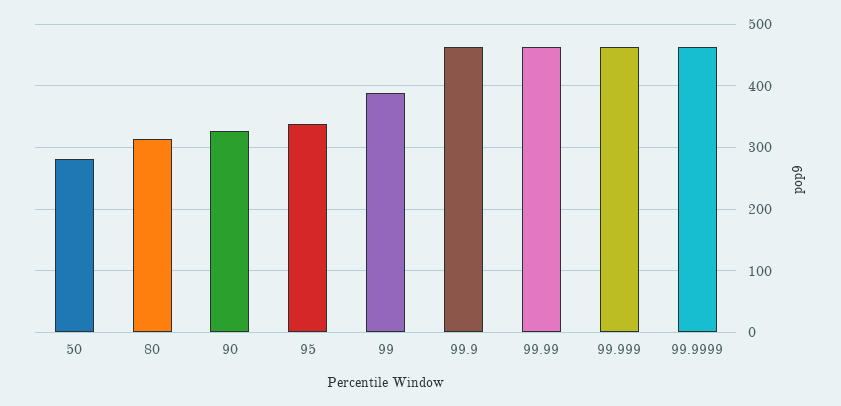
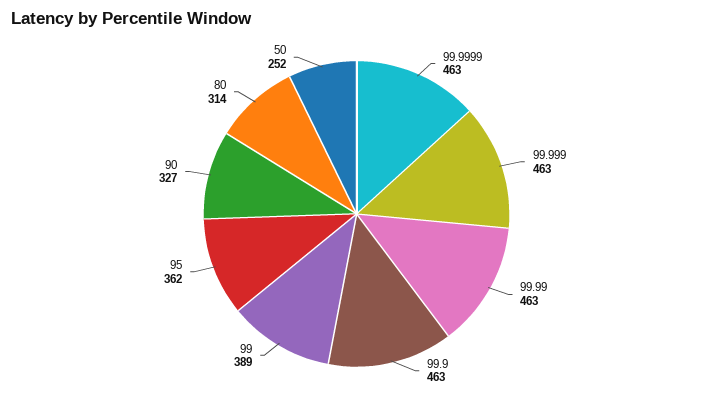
50: 280 -> 252
95: 340 -> 362

